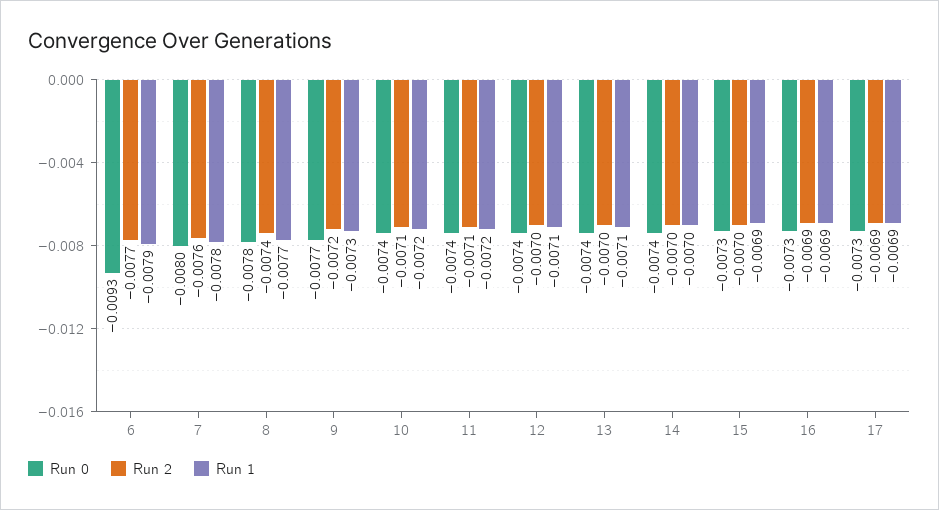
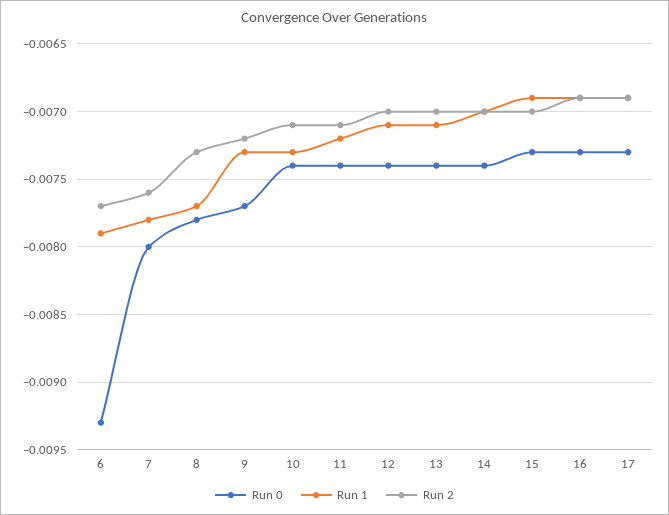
Run 2, 8: -0.0074 -> -0.0073
Run 1, 10: -0.0072 -> -0.0073

